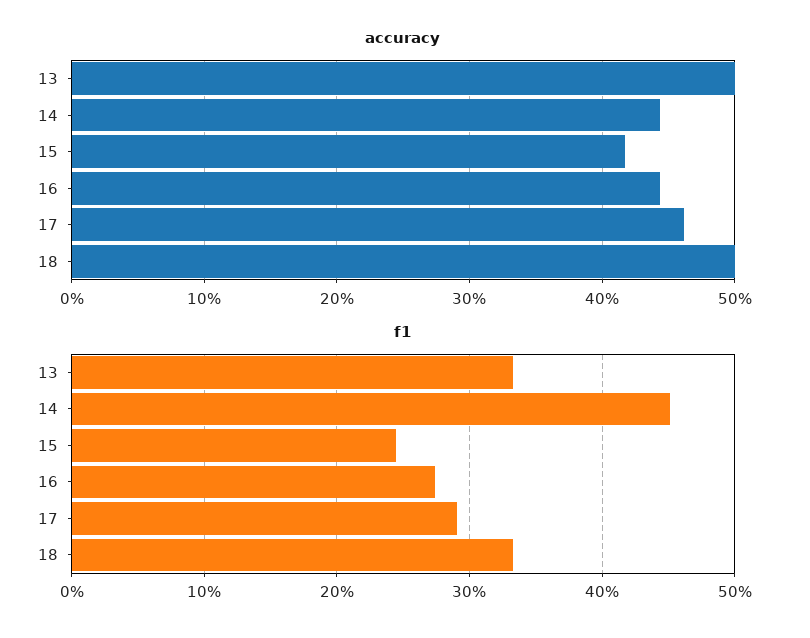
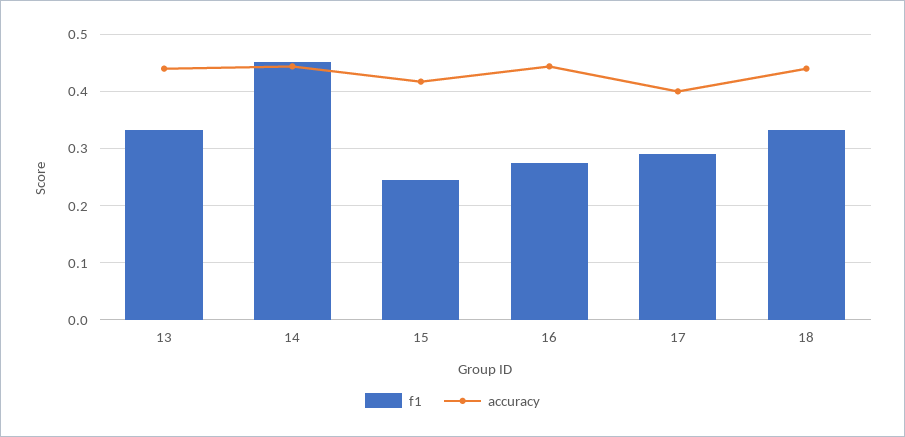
accuracy, 13: 0.5 -> 0.44
accuracy, 17: 0.46 -> 0.4
accuracy, 18: 0.5 -> 0.44

